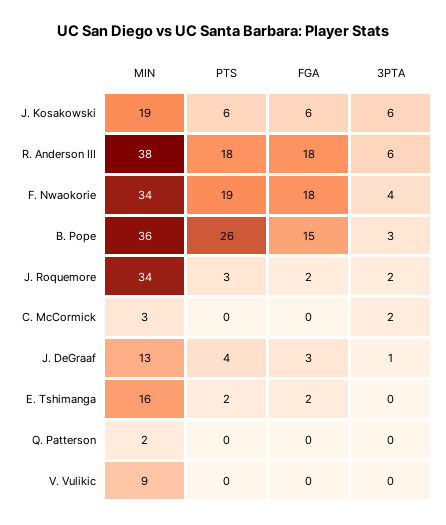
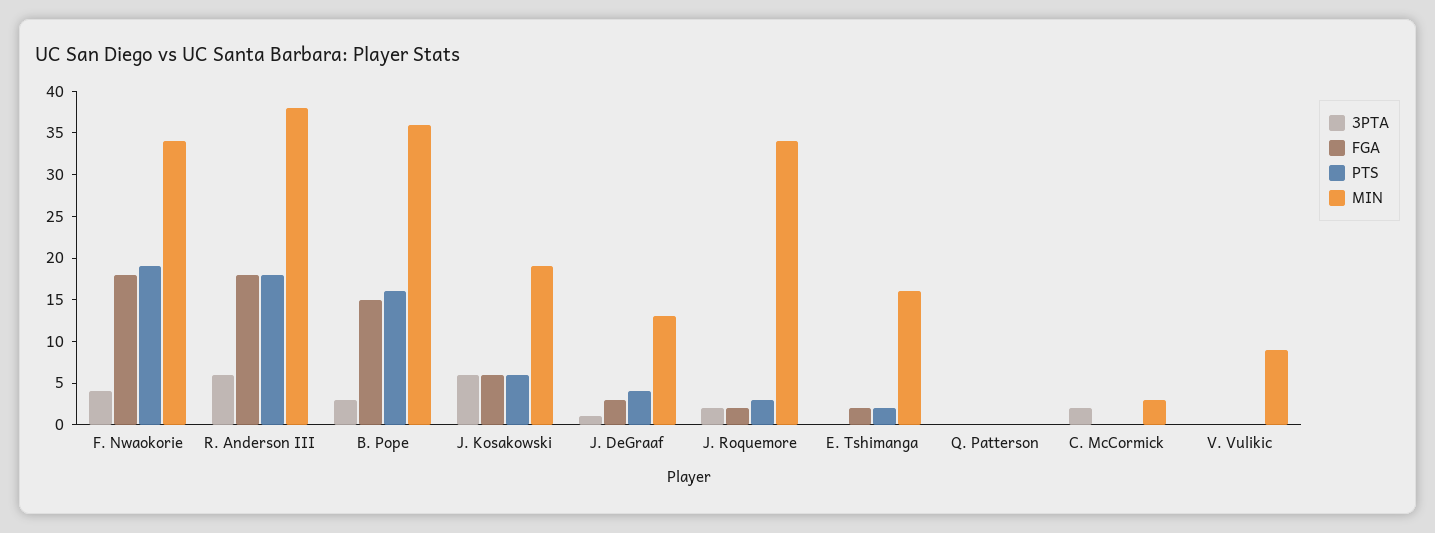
PTS, B. Pope: 26 -> 16
MIN, Q. Patterson: 2 -> 0

